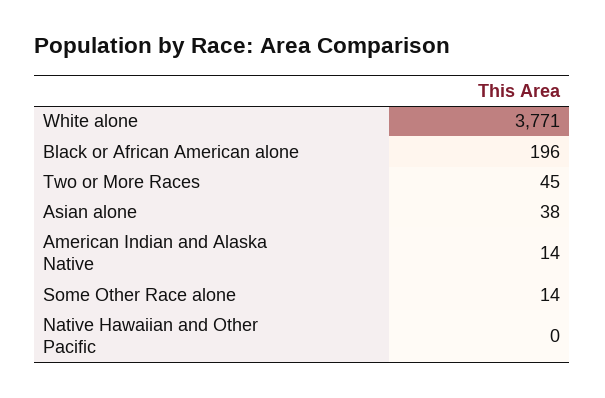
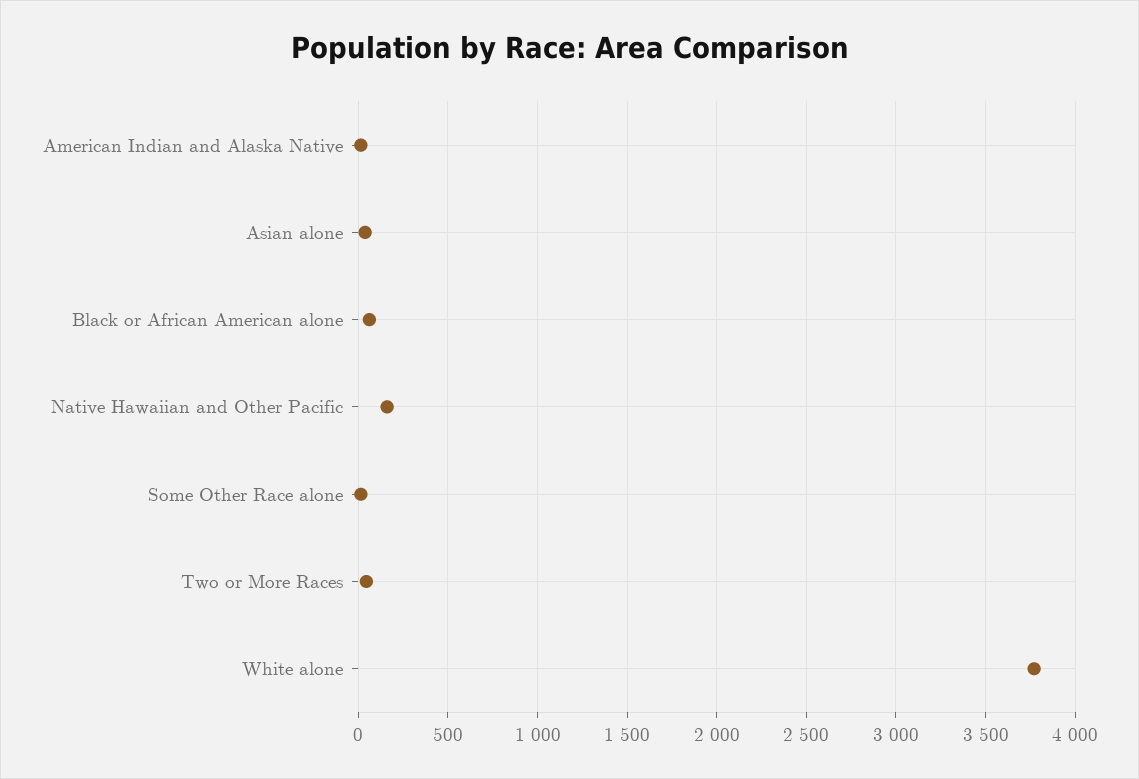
Black or African American alone: 196 -> 50
Native Hawaiian and Other Pacific: 0 -> 150

